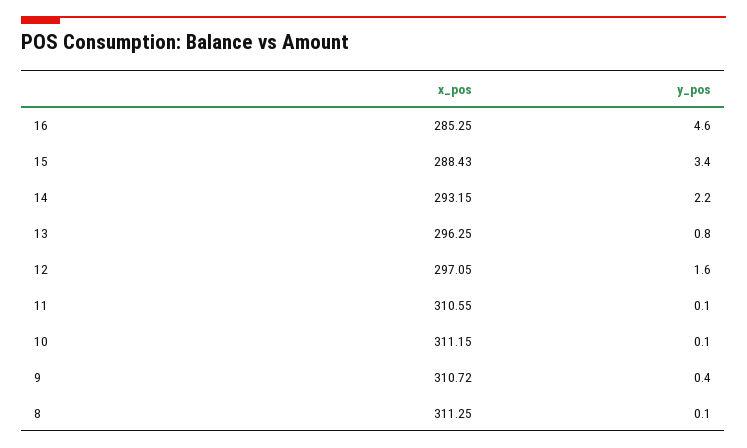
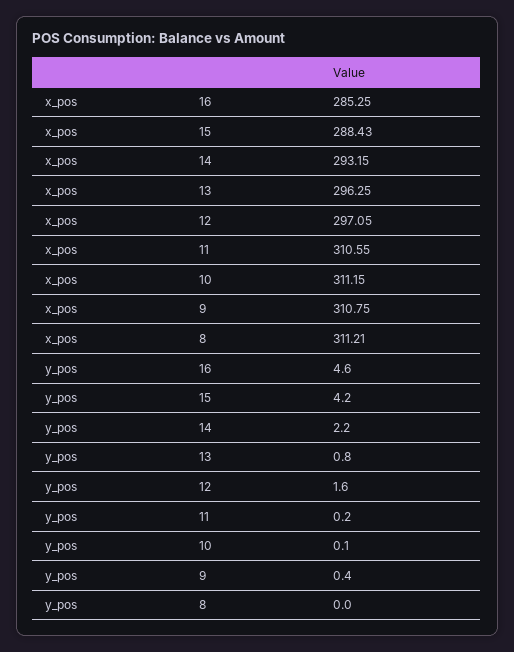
y_pos, 15: 3.4 -> 4.2
y_pos, 11: 0.1 -> 0.2
x_pos, 9: 310.72 -> 310.75
x_pos, 8: 311.25 -> 311.21
y_pos, 8: 0.1 -> 0

